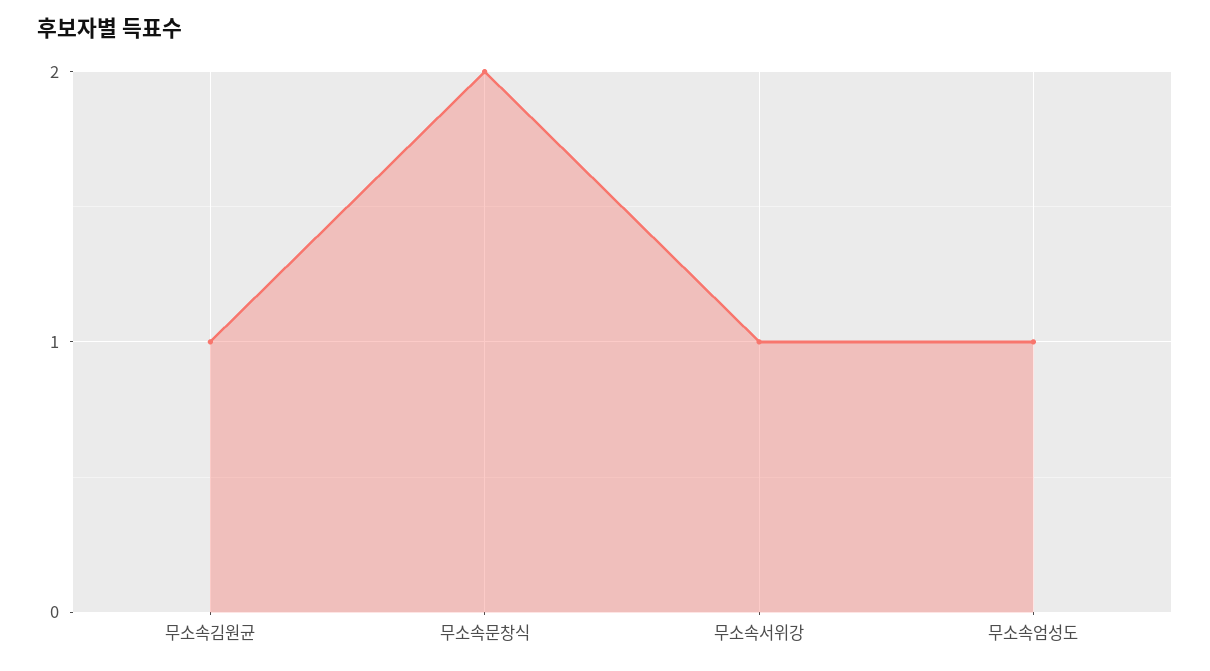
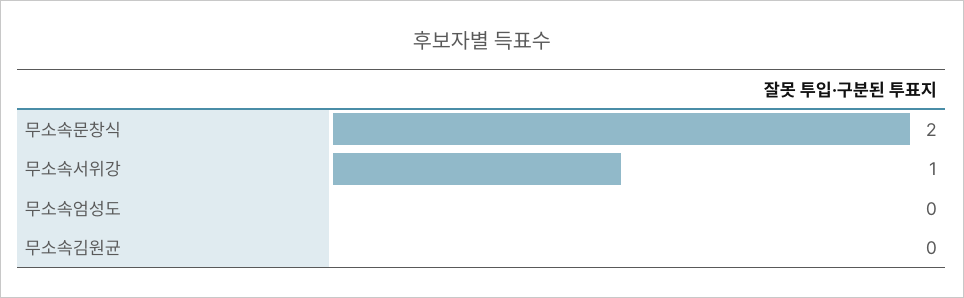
무소속김원균: 1 -> 0
무소속엄성도: 1 -> 0

